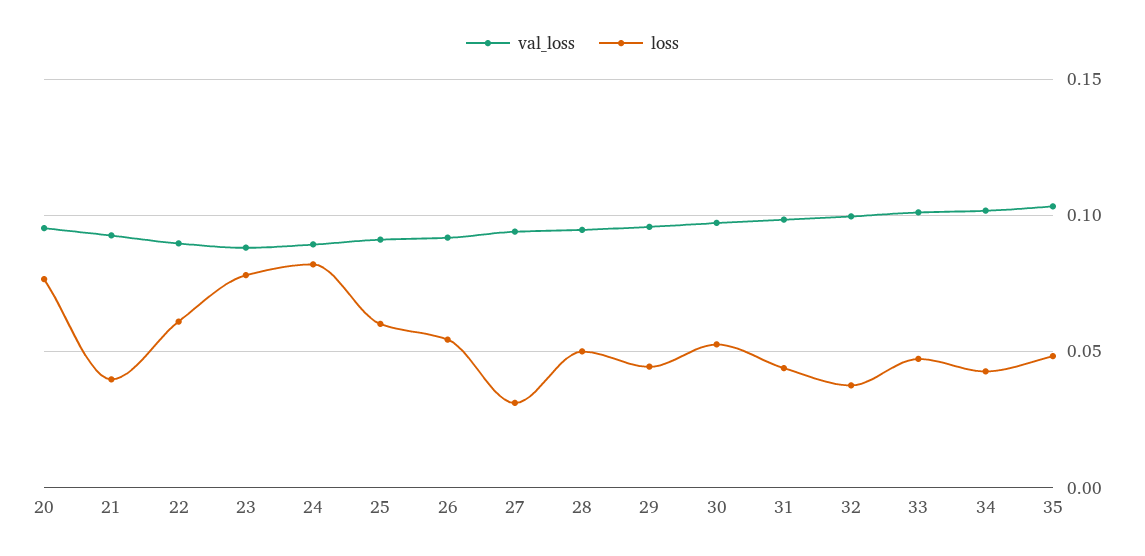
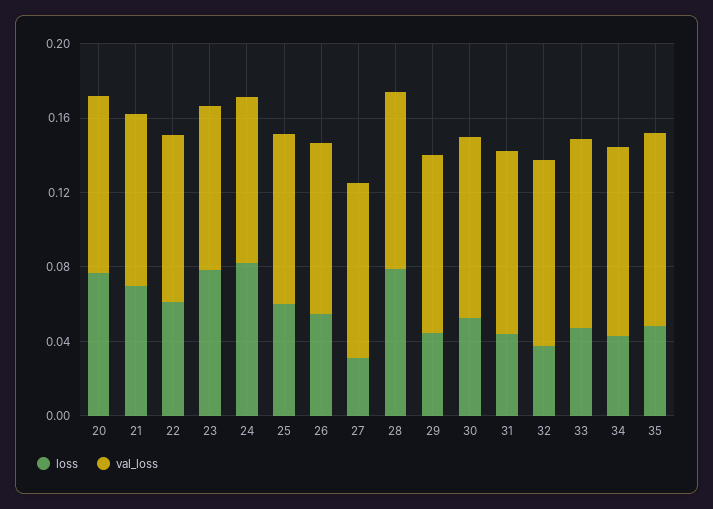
loss, 21: 0.04 -> 0.07
loss, 28: 0.05 -> 0.08

